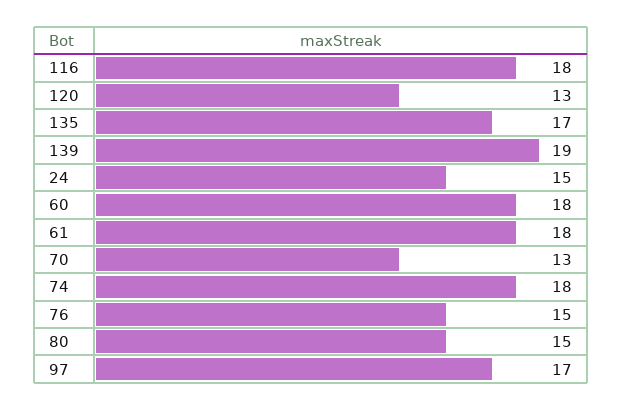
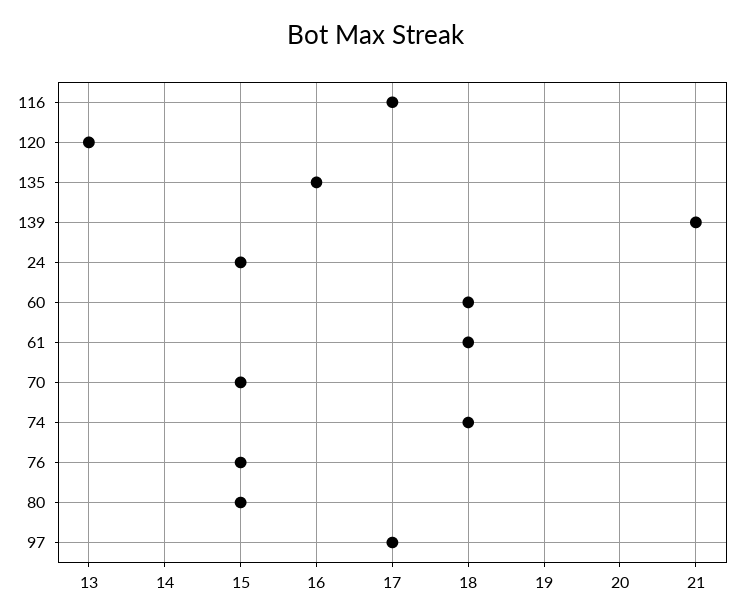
116: 18 -> 17
135: 17 -> 16
139: 19 -> 21
70: 13 -> 15

